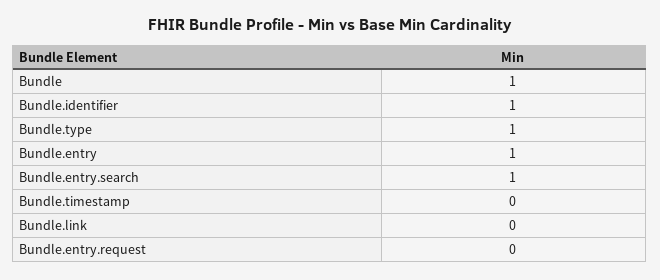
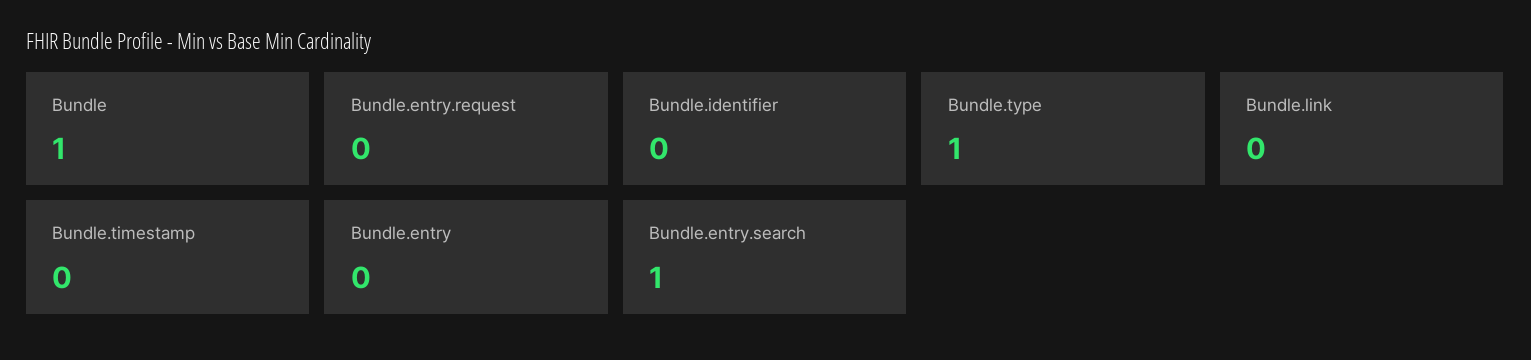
Bundle.identifier: 1 -> 0
Bundle.entry: 1 -> 0

